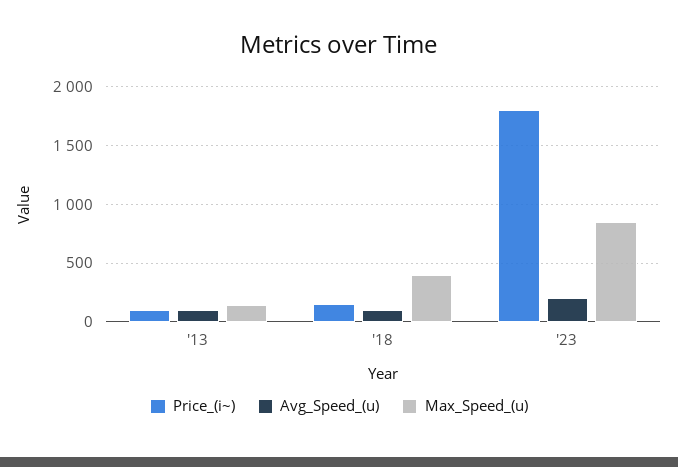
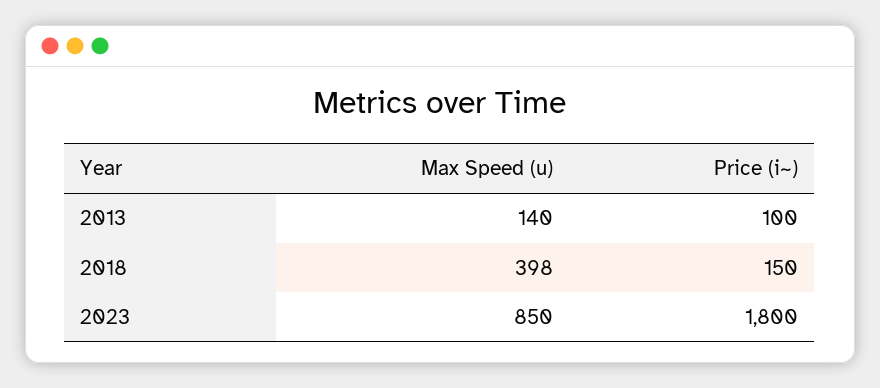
Avg_Speed_(u), '13: 100 -> none
Avg_Speed_(u), '18: 100 -> none
Avg_Speed_(u), '23: 200 -> none

